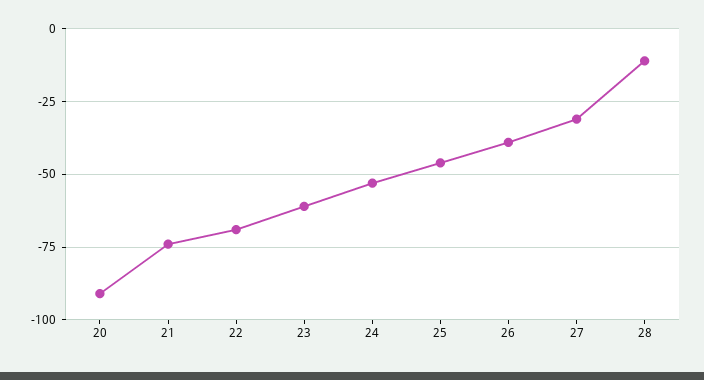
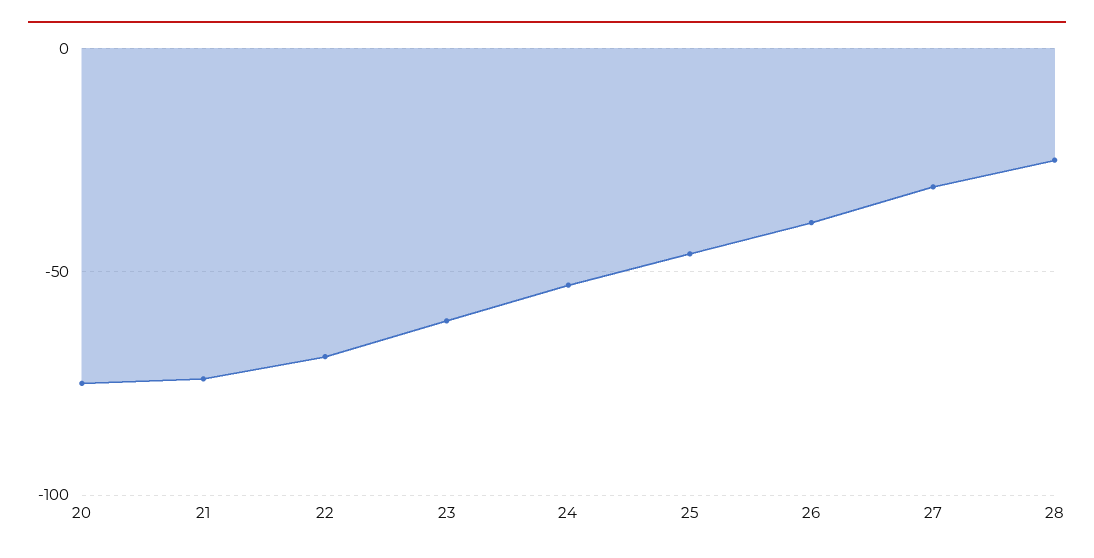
20: -90 -> -75
28: -10 -> -25

